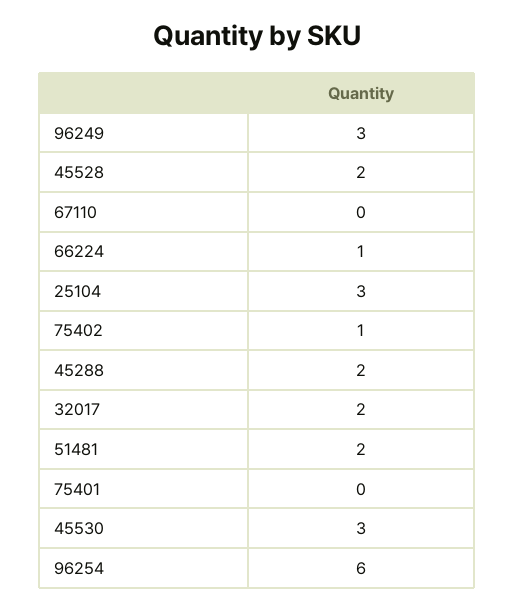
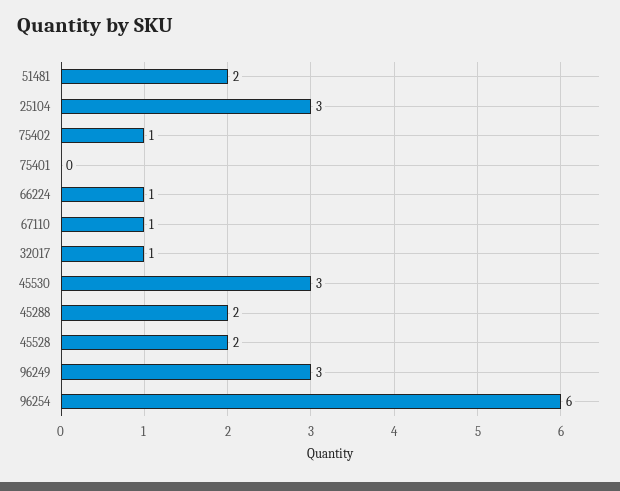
67110: 0 -> 1
32017: 2 -> 1

